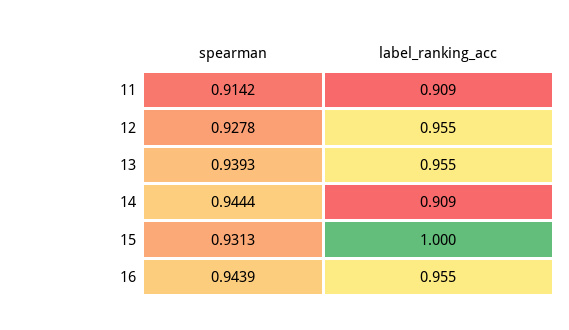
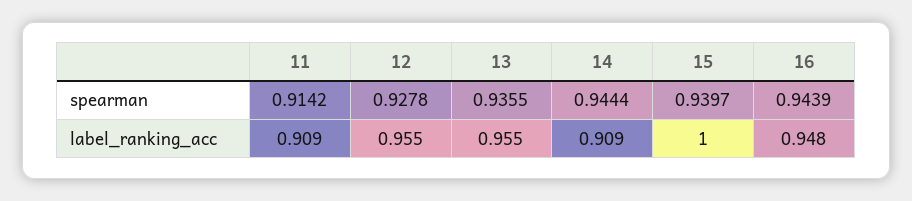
spearman, 13: 0.9393 -> 0.9355
spearman, 15: 0.9313 -> 0.9397
label_ranking_acc, 16: 0.955 -> 0.948

